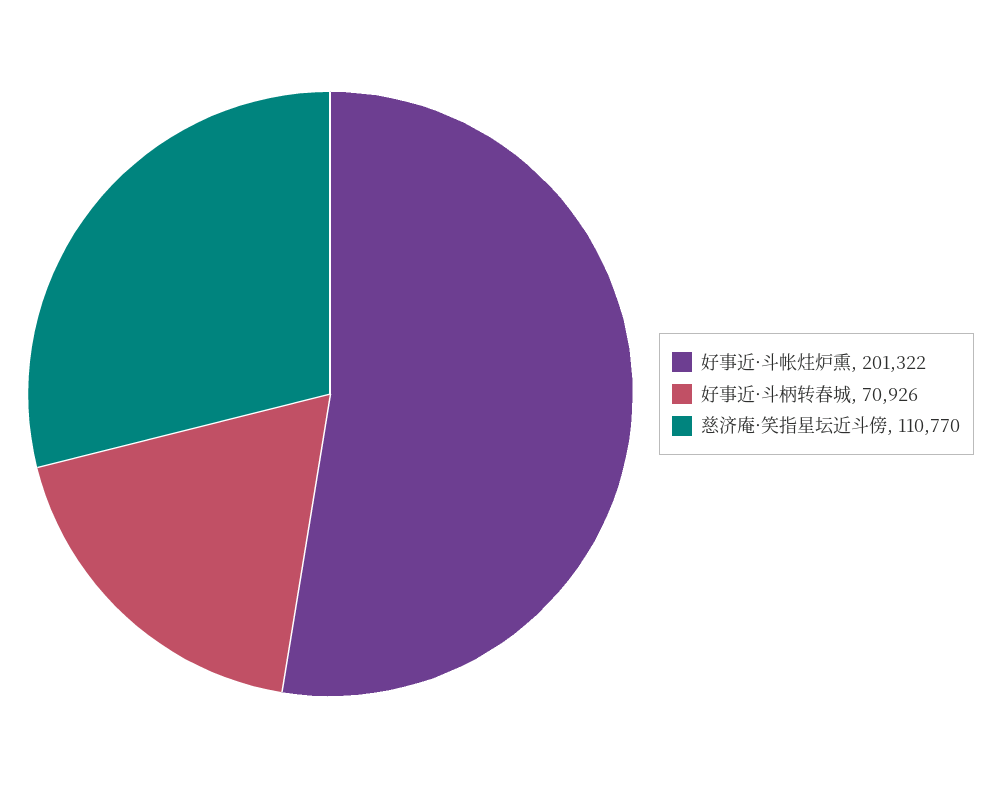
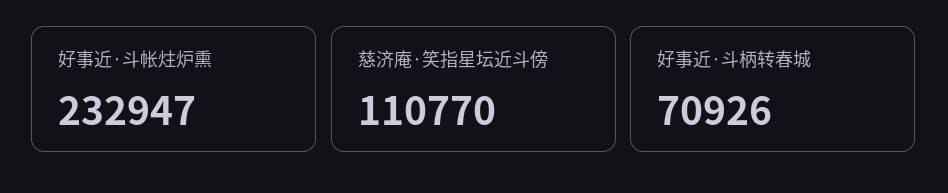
好事近·斗帐炷炉熏: 201322 -> 232947

